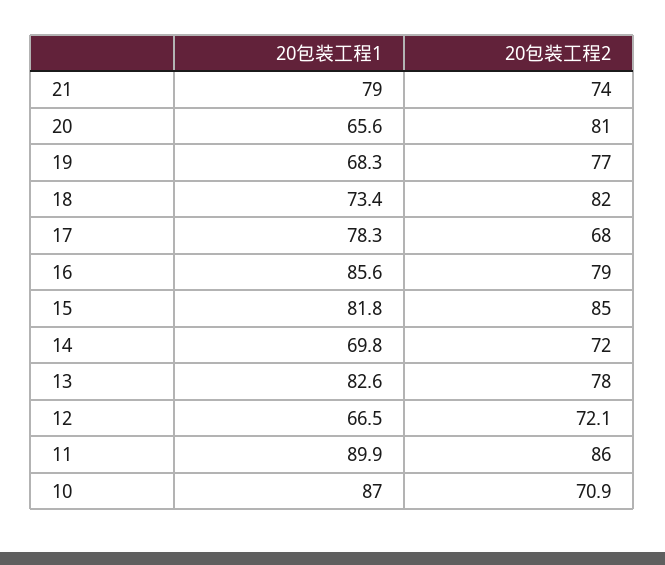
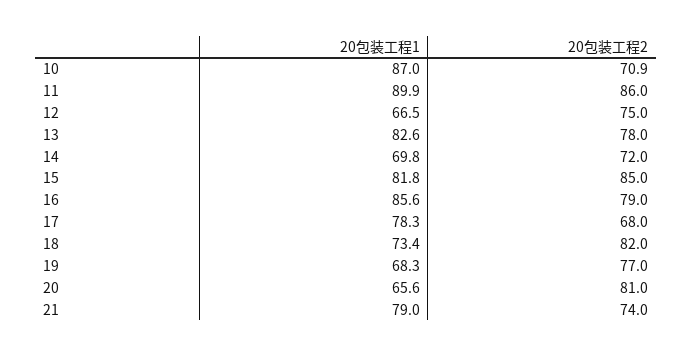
20包装工程2, 12: 72.1 -> 75

